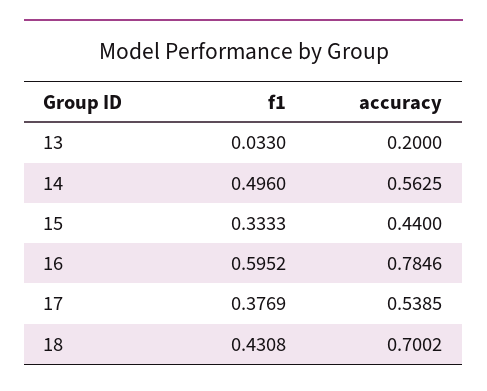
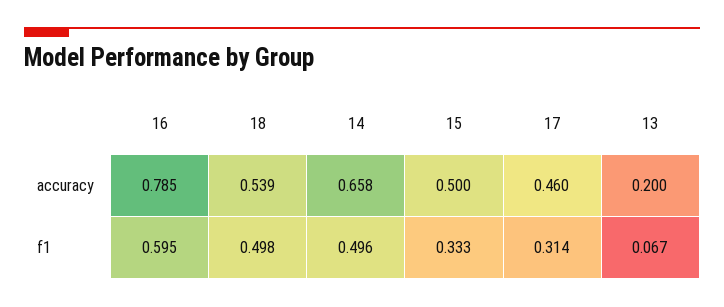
f1, 13: 0.033 -> 0.067
accuracy, 14: 0.5625 -> 0.658
accuracy, 15: 0.44 -> 0.5
f1, 17: 0.3769 -> 0.314
accuracy, 17: 0.5385 -> 0.46
f1, 18: 0.4308 -> 0.498
accuracy, 18: 0.7002 -> 0.539

